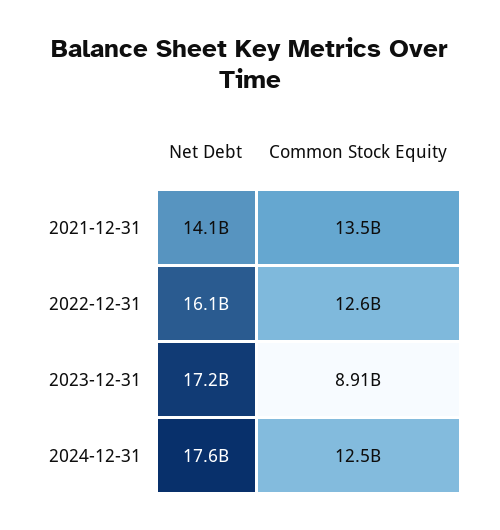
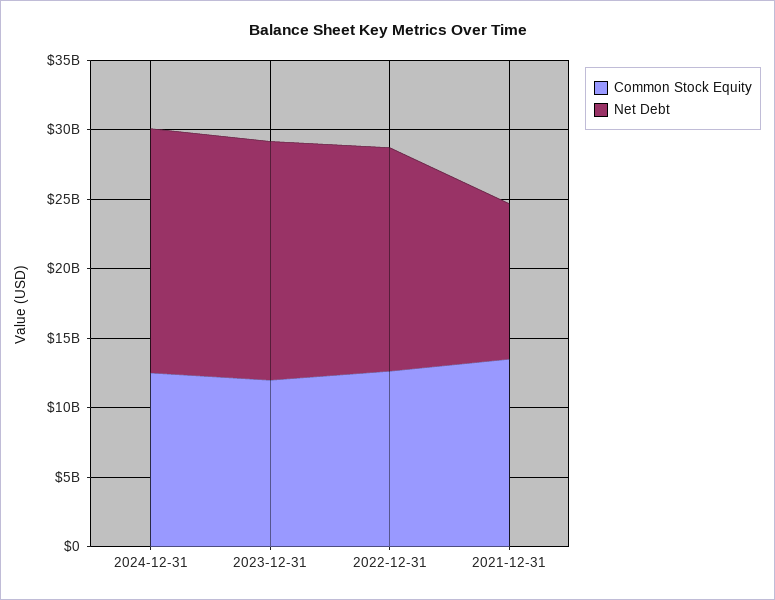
Net Debt, 2021-12-31: 14100000000 -> 11000000000
Common Stock Equity, 2023-12-31: 8910000000 -> 12000000000

